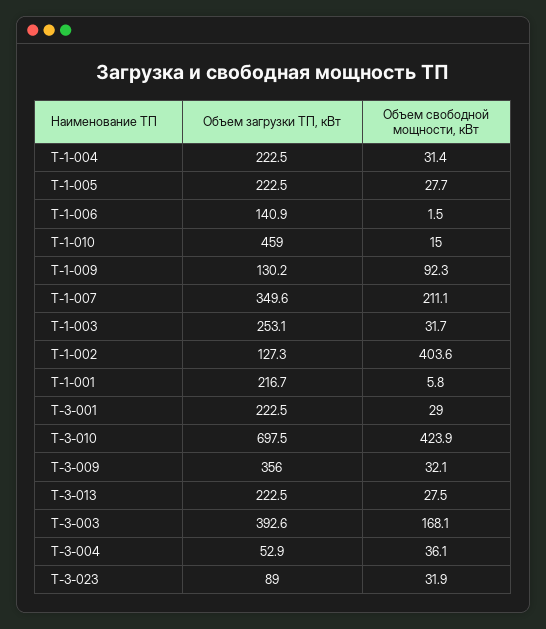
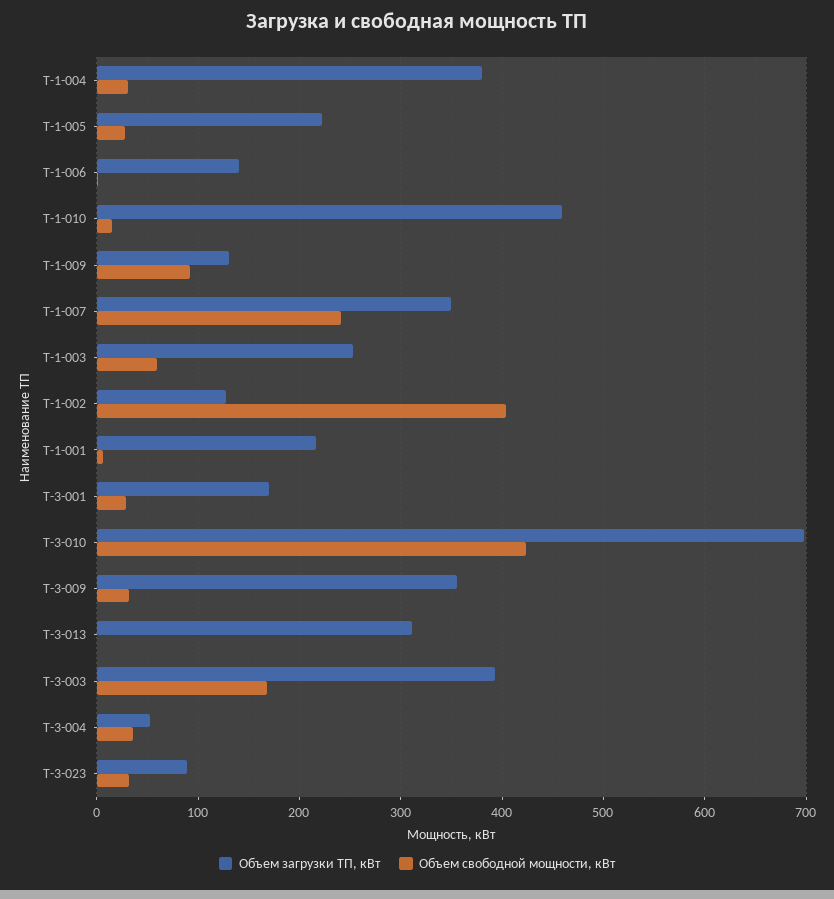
Объем загрузки ТП, кВт, Т-1-004: 222.5 -> 380
Объем свободной мощности, кВт, Т-1-007: 211.1 -> 240
Объем свободной мощности, кВт, Т-1-003: 31.7 -> 60
Объем загрузки ТП, кВт, Т-3-001: 222.5 -> 170
Объем загрузки ТП, кВт, Т-3-013: 222.5 -> 310
Объем свободной мощности, кВт, Т-3-013: 27.5 -> 0

